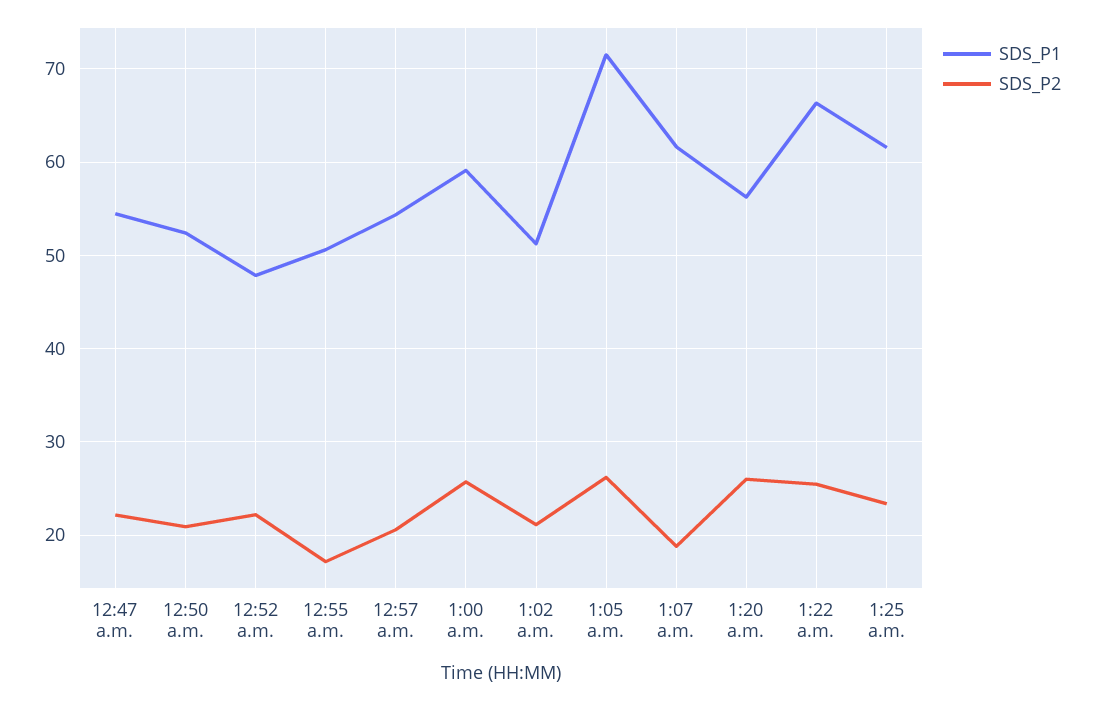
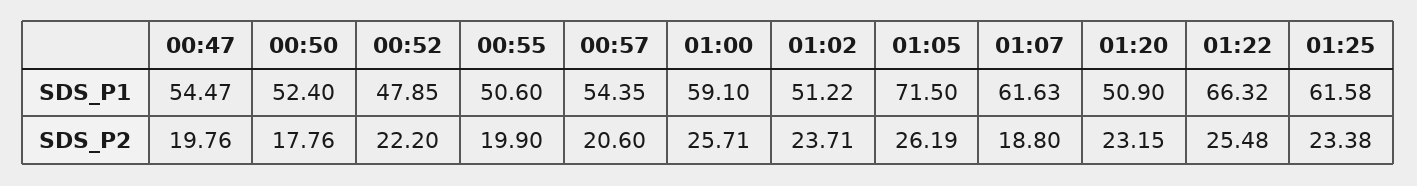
SDS_P2, 12:47 a.m.: 22 -> 19.76
SDS_P2, 12:50 a.m.: 21 -> 17.76
SDS_P2, 12:55 a.m.: 17 -> 19.9
SDS_P2, 1:02 a.m.: 21 -> 23.71
SDS_P1, 1:20 a.m.: 56 -> 50.9
SDS_P2, 1:20 a.m.: 26 -> 23.15

